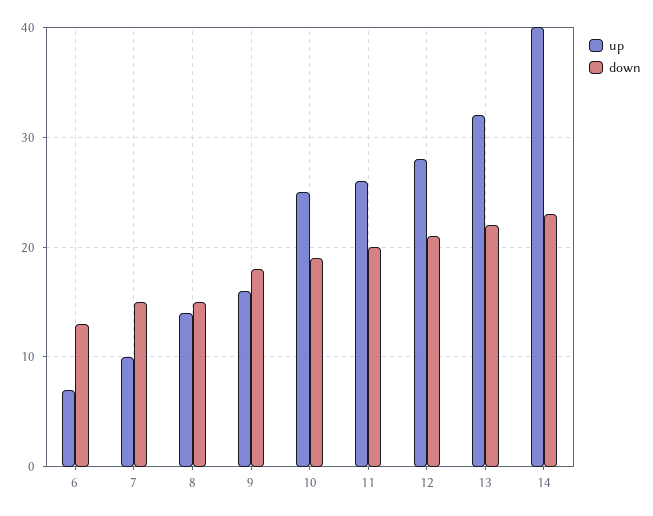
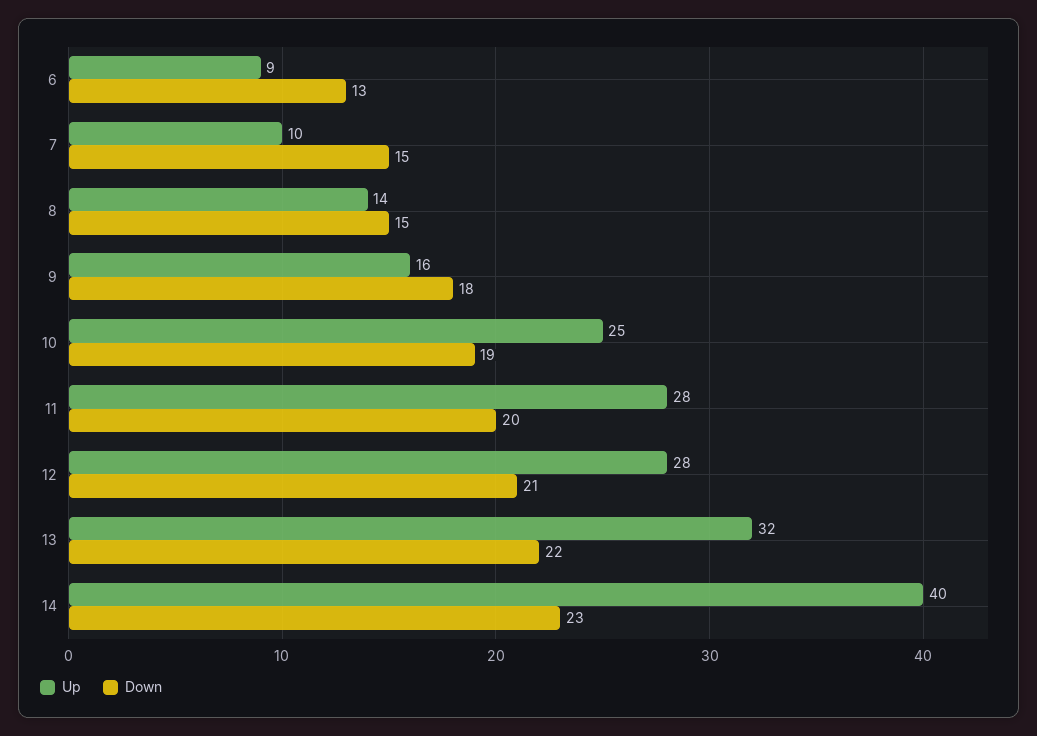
up, 6: 7 -> 9
up, 11: 26 -> 28

